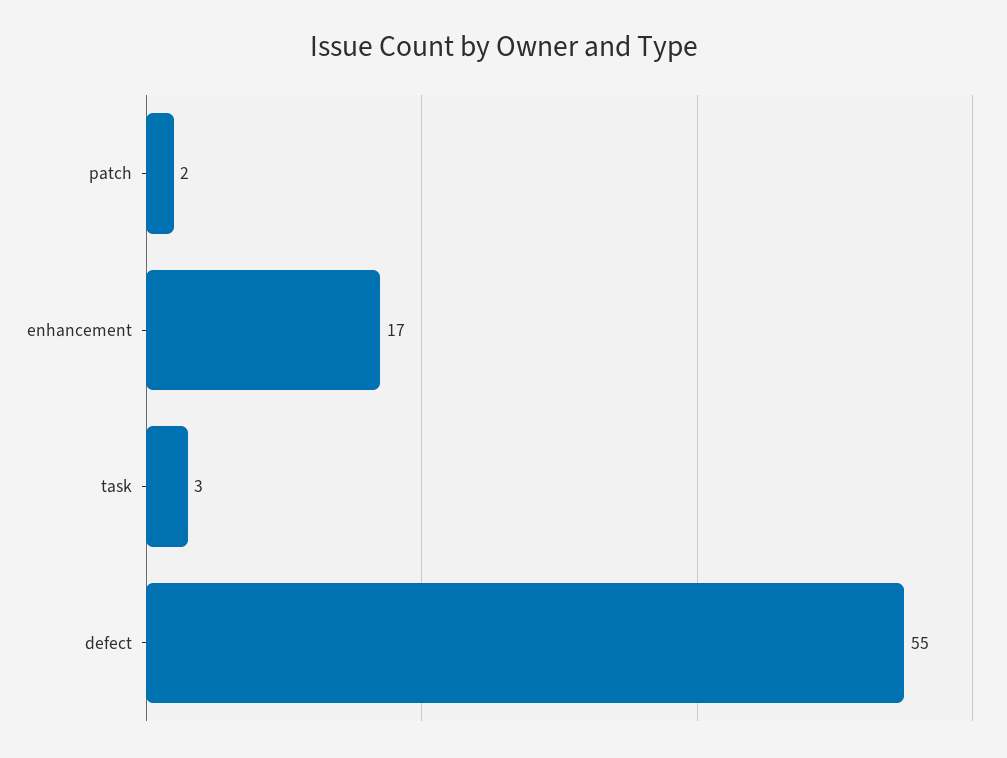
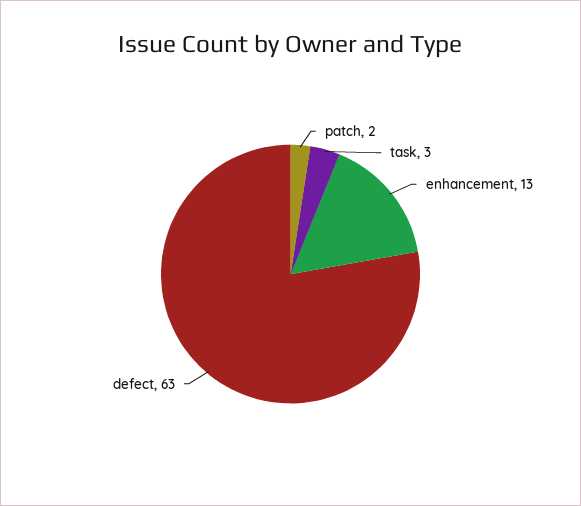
enhancement: 17 -> 13
defect: 55 -> 63

